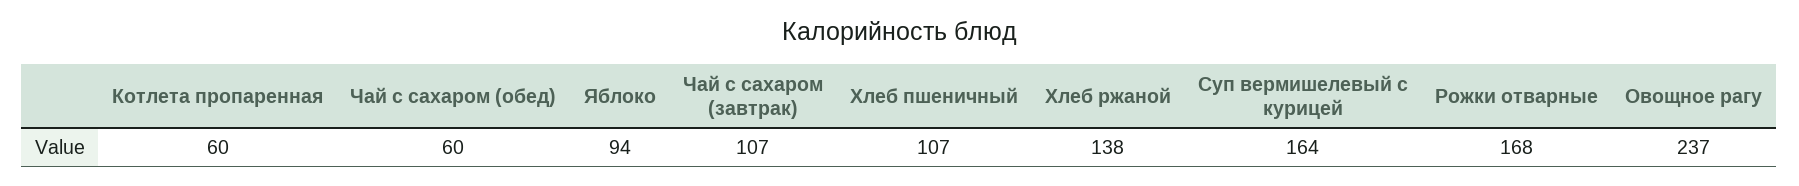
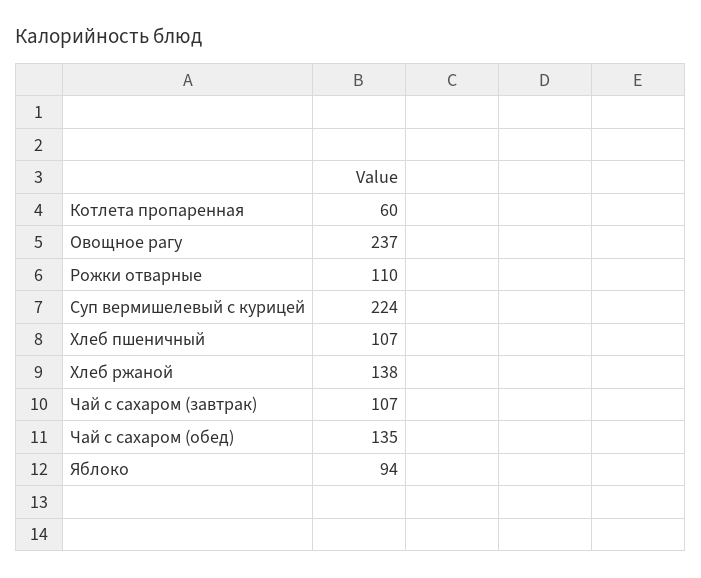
Чай с сахаром (обед): 60 -> 135
Суп вермишелевый с курицей: 164 -> 224
Рожки отварные: 168 -> 110

